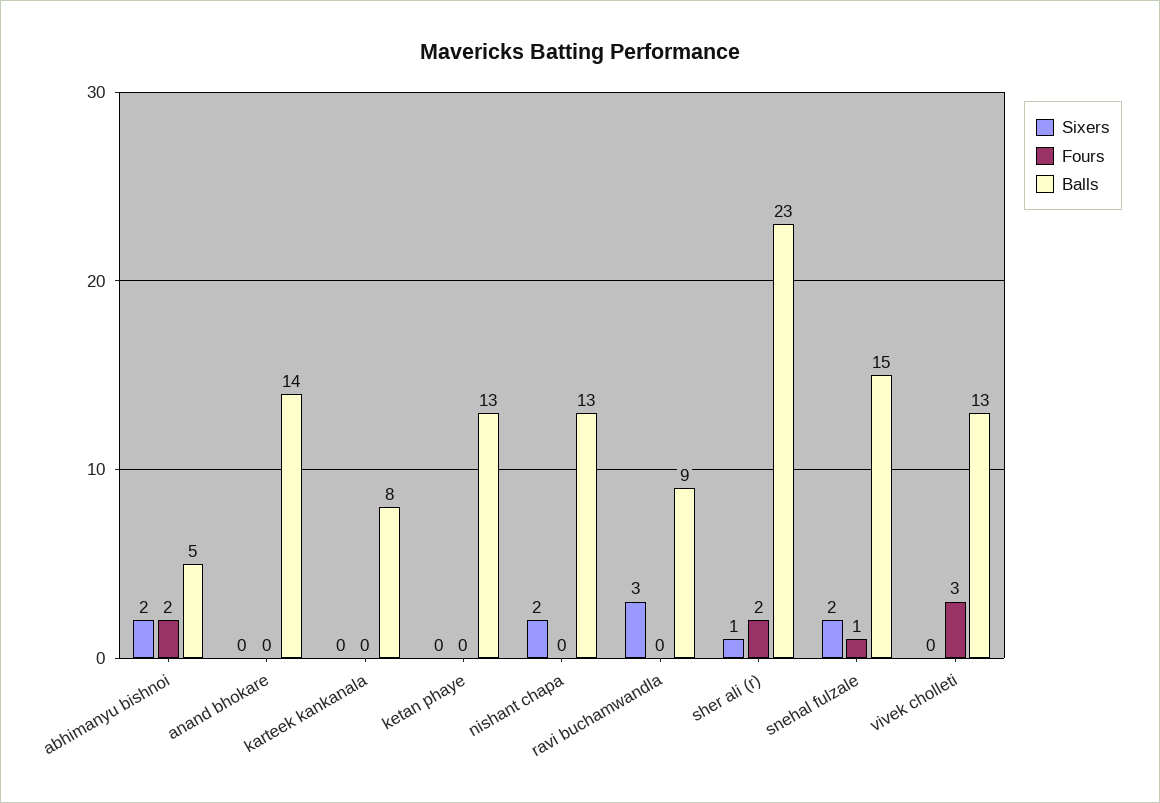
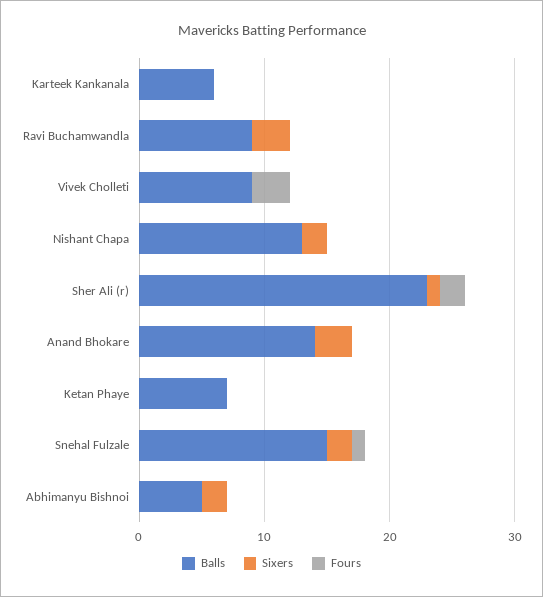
Fours, abhimanyu bishnoi: 2 -> 0
Sixers, anand bhokare: 0 -> 3
Balls, karteek kankanala: 8 -> 6
Balls, ketan phaye: 13 -> 7
Balls, vivek cholleti: 13 -> 9

